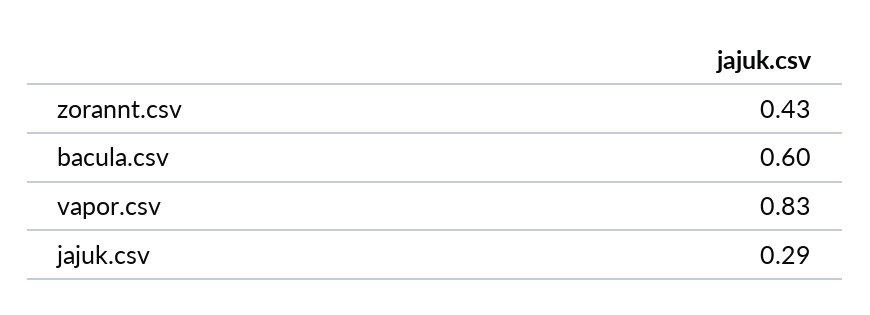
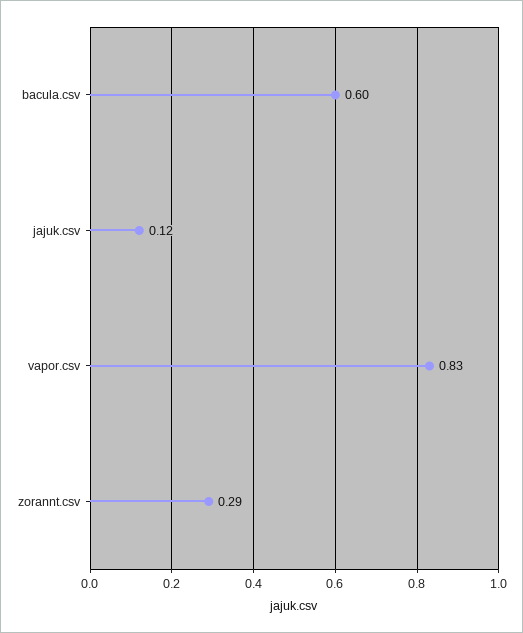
zorannt.csv: 0.43 -> 0.29
jajuk.csv: 0.29 -> 0.12

